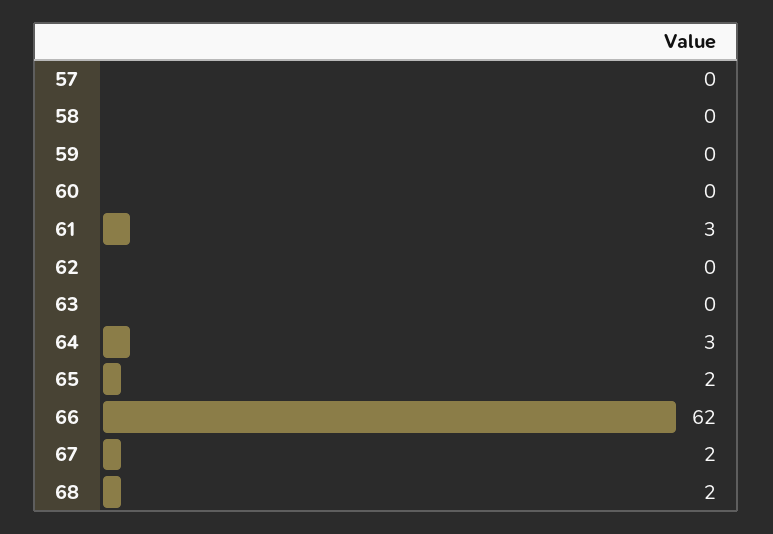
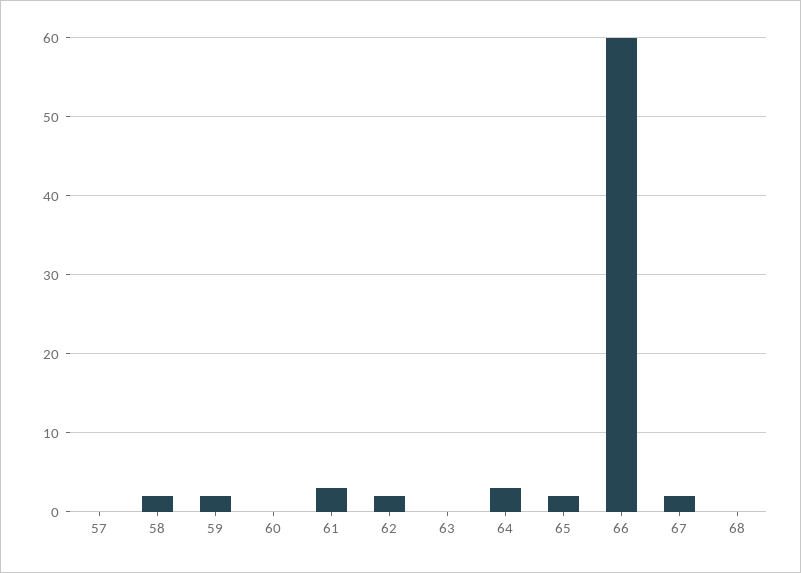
58: 0 -> 2
59: 0 -> 2
62: 0 -> 2
66: 62 -> 60
68: 2 -> 0

